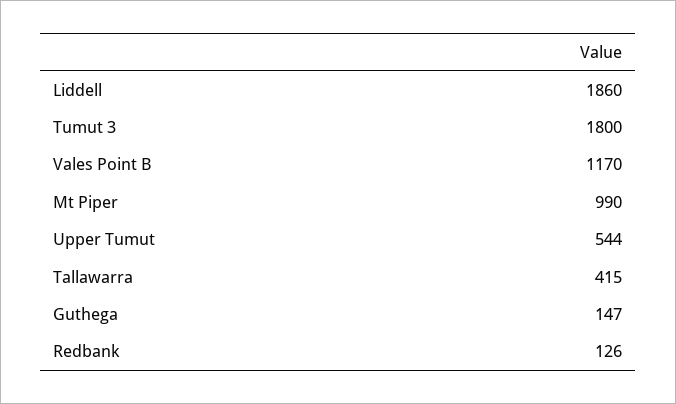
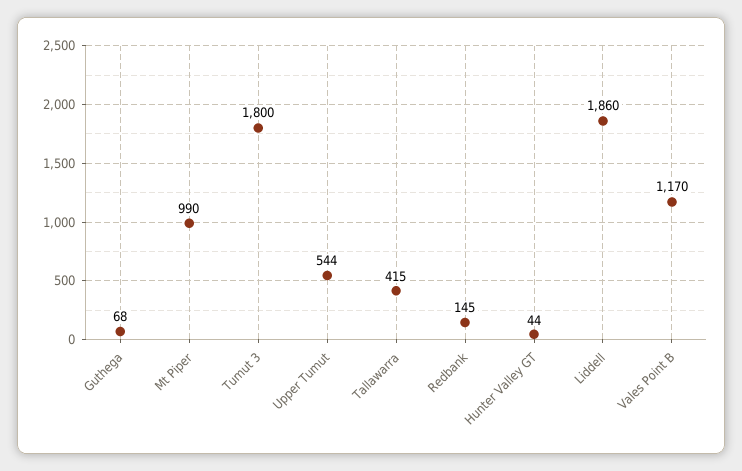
Guthega: 147 -> 68
Redbank: 126 -> 145
Hunter Valley GT: none -> 44

